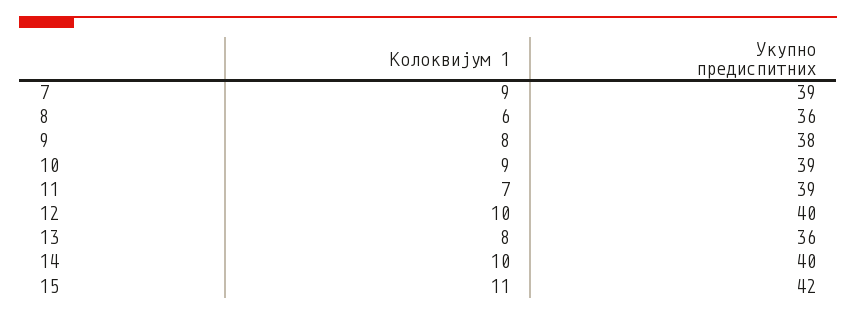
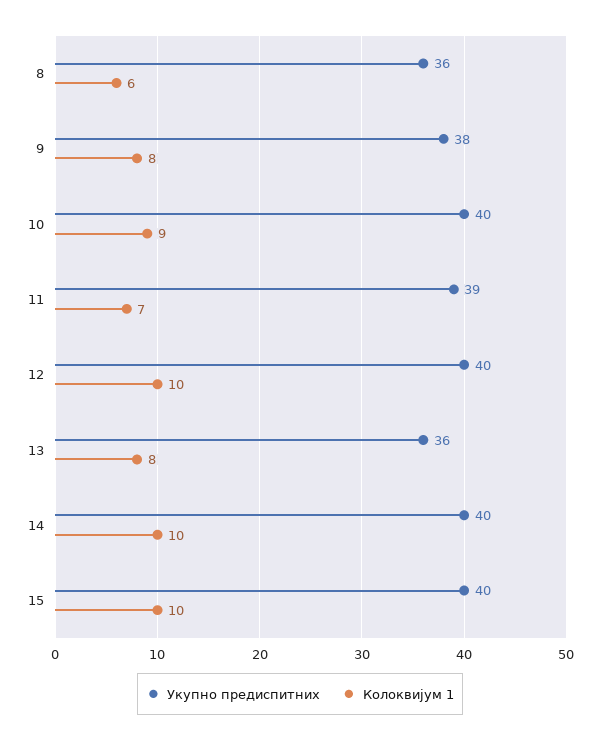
Колоквијум 1, 7: 9 -> none
Укупно предиспитних, 7: 39 -> none
Укупно предиспитних, 10: 39 -> 40
Колоквијум 1, 15: 11 -> 10
Укупно предиспитних, 15: 42 -> 40

